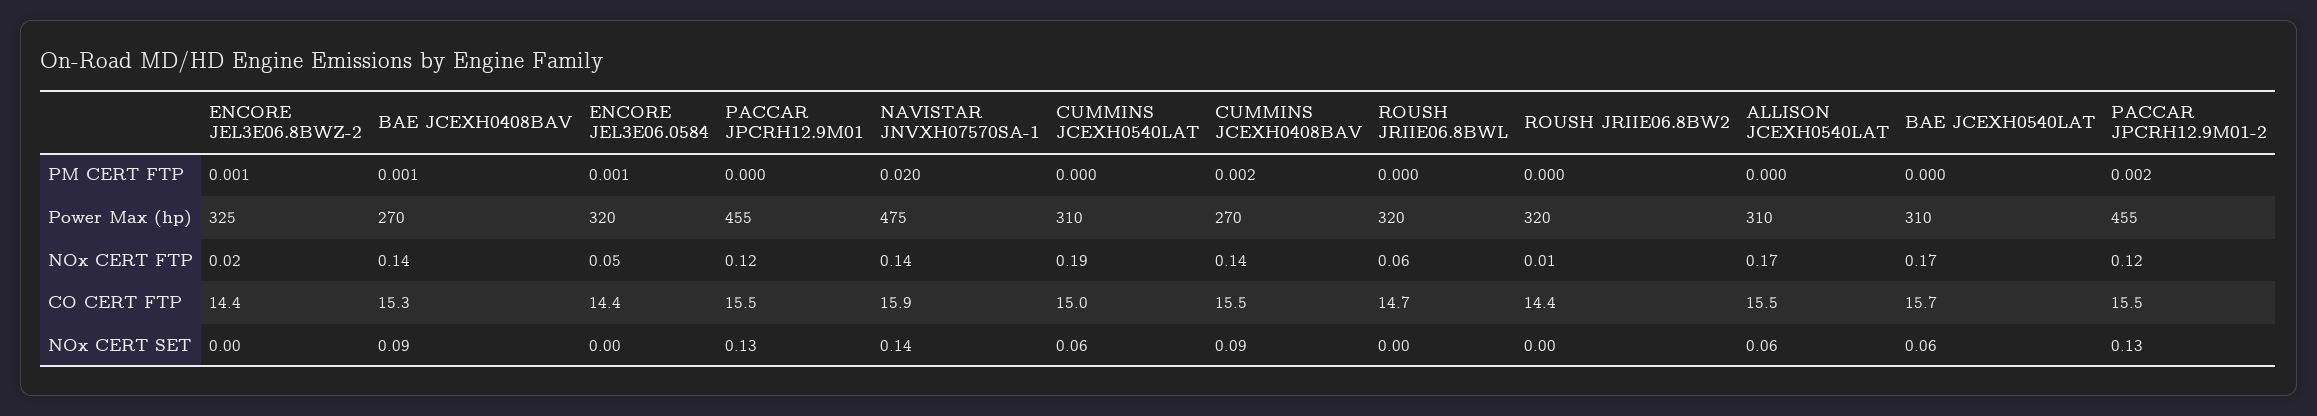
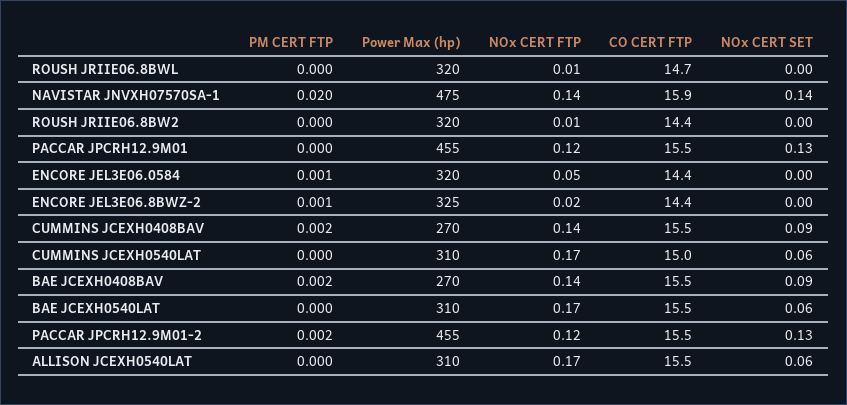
BAE JCEXH0408BAV, PM CERT FTP: 0.001 -> 0.002
CUMMINS JCEXH0540LAT, NOx CERT FTP: 0.19 -> 0.17
ROUSH JRIIE06.8BWL, NOx CERT FTP: 0.06 -> 0.01
BAE JCEXH0408BAV, CO CERT FTP: 15.3 -> 15.5
BAE JCEXH0540LAT, CO CERT FTP: 15.7 -> 15.5

